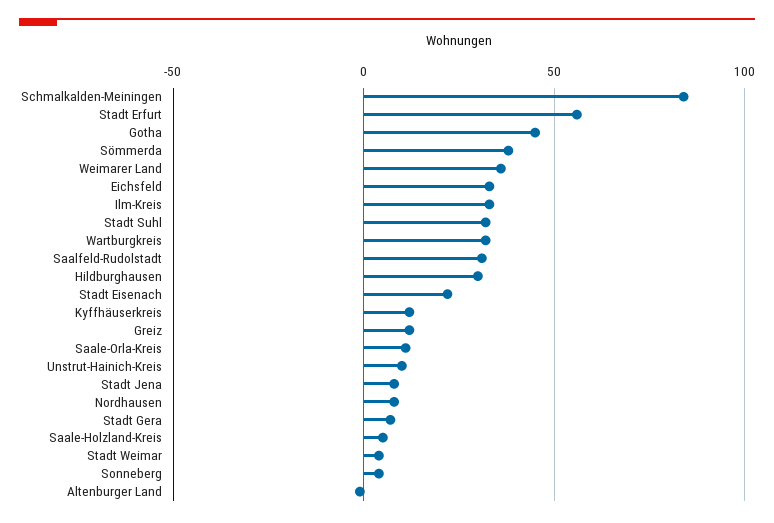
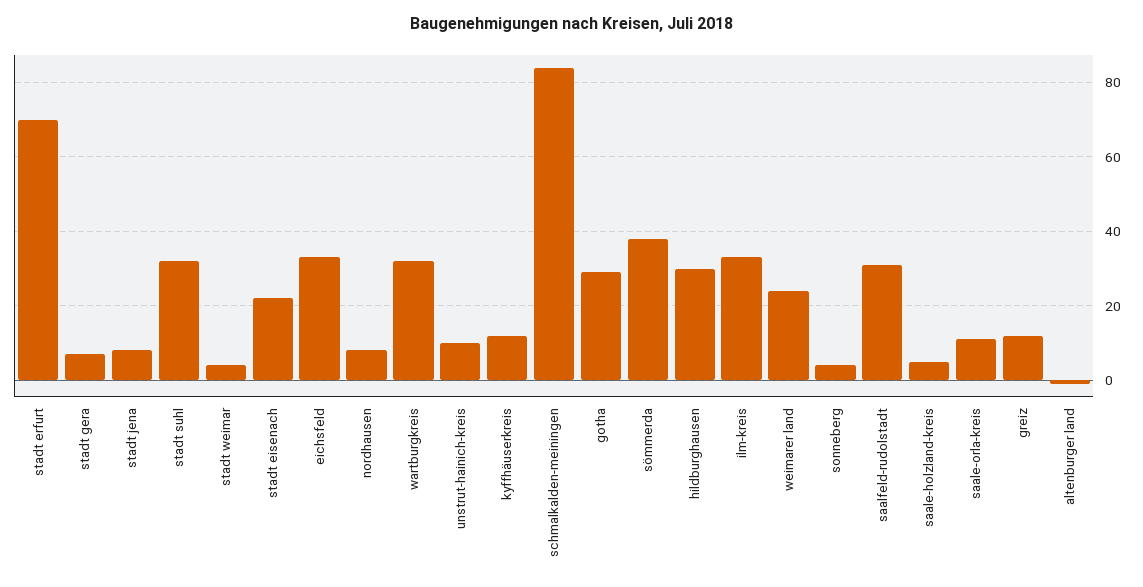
Stadt Erfurt: 55 -> 70
Gotha: 45 -> 30
Weimarer Land: 35 -> 25

